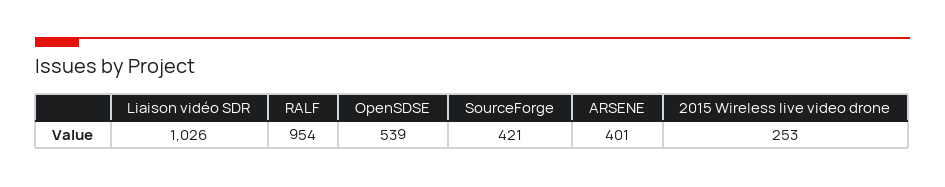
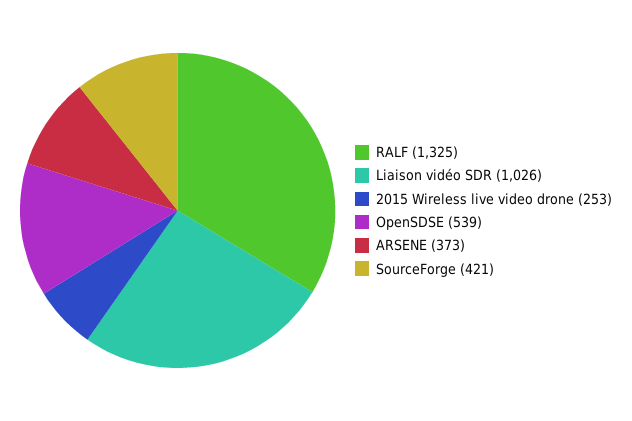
RALF: 954 -> 1325
ARSENE: 401 -> 373

